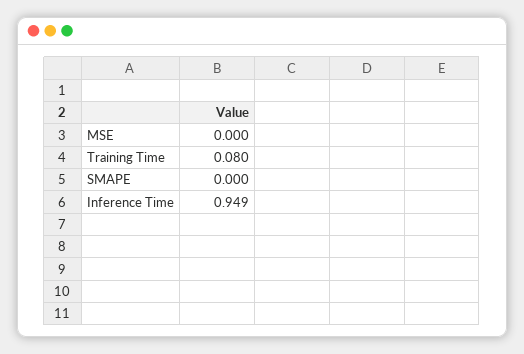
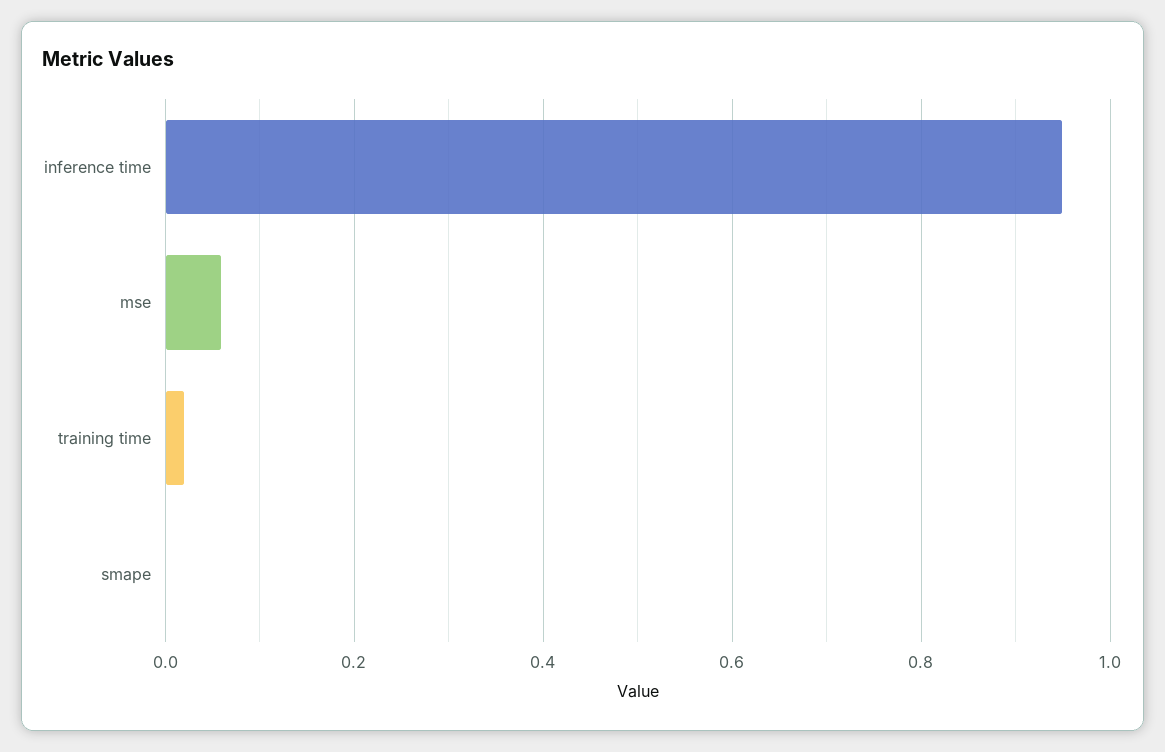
MSE: 0 -> 0.06
Training Time: 0.08 -> 0.02

